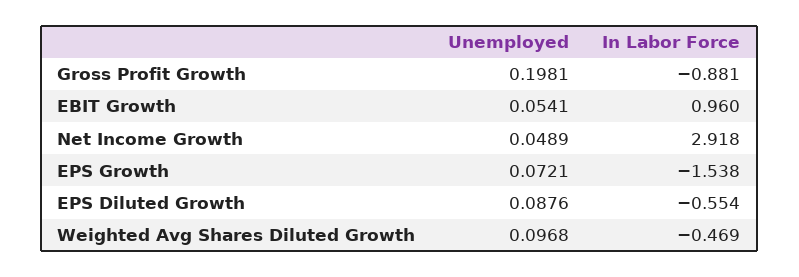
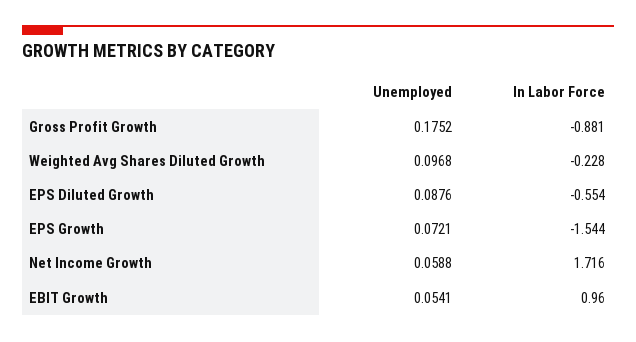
Unemployed, Gross Profit Growth: 0.1981 -> 0.1752
Unemployed, Net Income Growth: 0.0489 -> 0.0588
In Labor Force, Net Income Growth: 2.918 -> 1.716
In Labor Force, EPS Growth: -1.538 -> -1.544
In Labor Force, Weighted Avg Shares Diluted Growth: -0.469 -> -0.228

